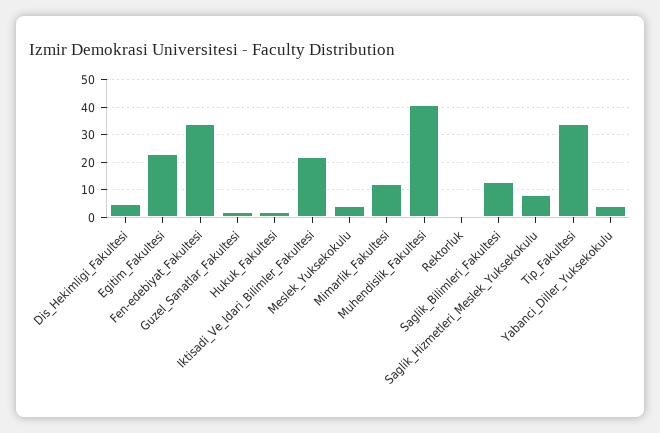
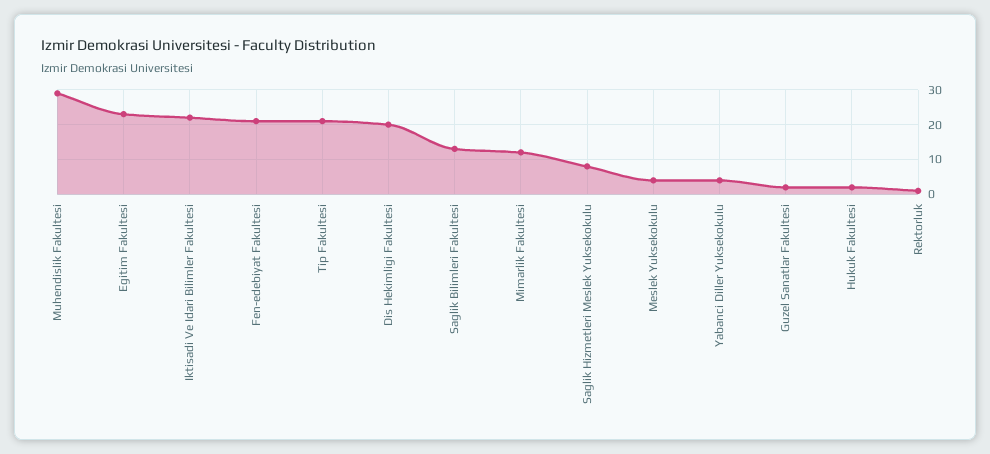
Dis_Hekimligi_Fakultesi: 5 -> 20
Fen-edebiyat_Fakultesi: 35 -> 20
Muhendislik_Fakultesi: 40 -> 30
Tip_Fakultesi: 35 -> 20

